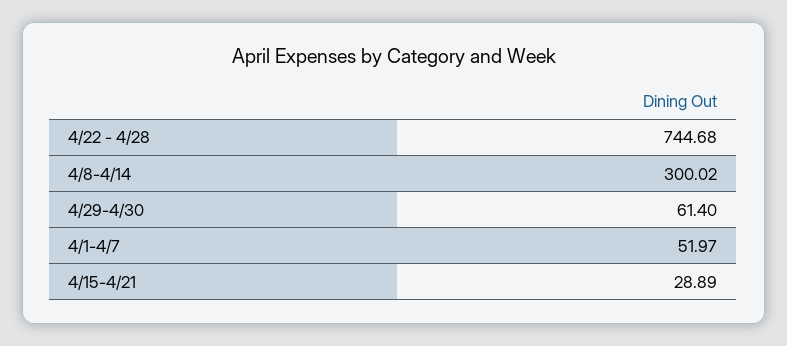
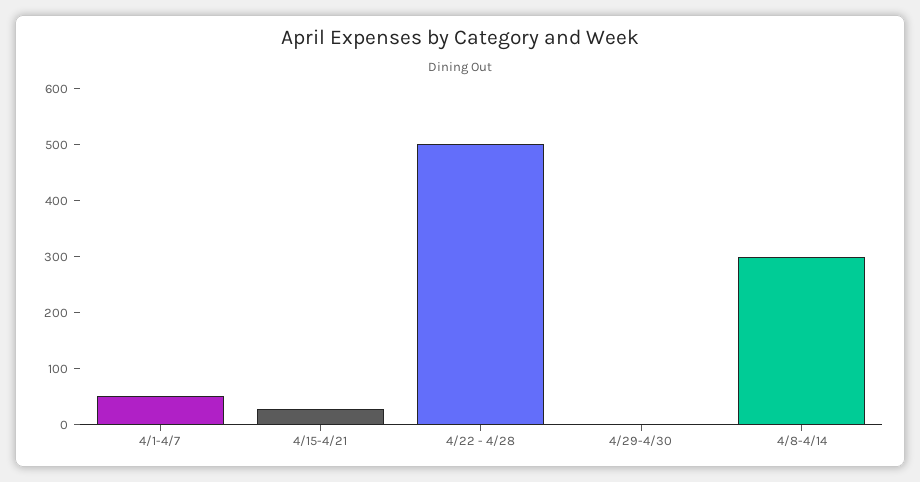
4/22 - 4/28: 744.68 -> 500
4/29-4/30: 61.4 -> 0

